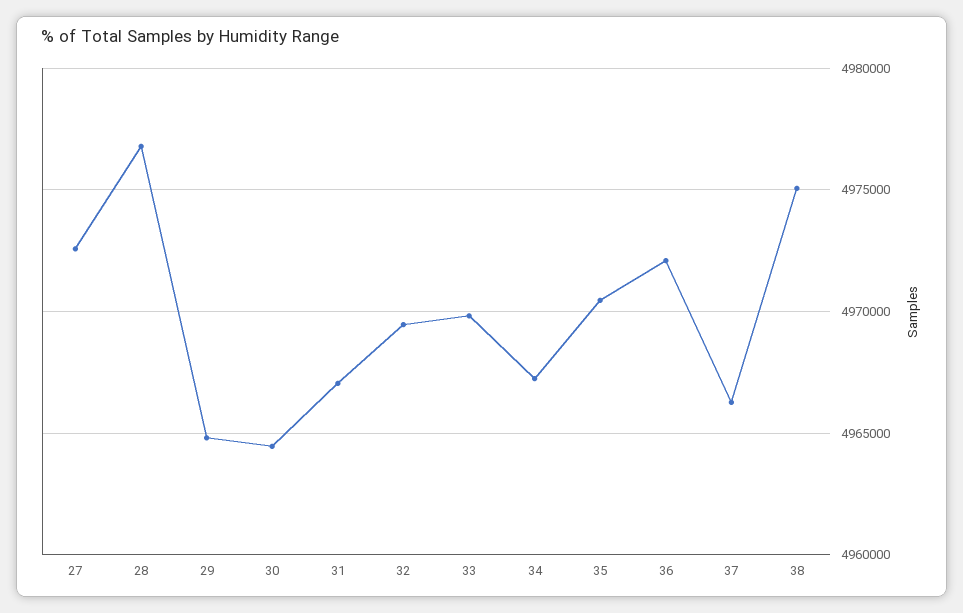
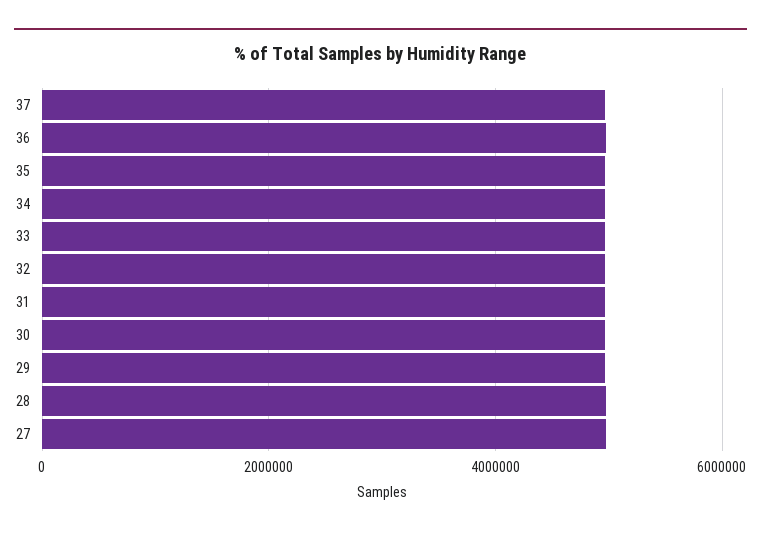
38: 4975000 -> none

